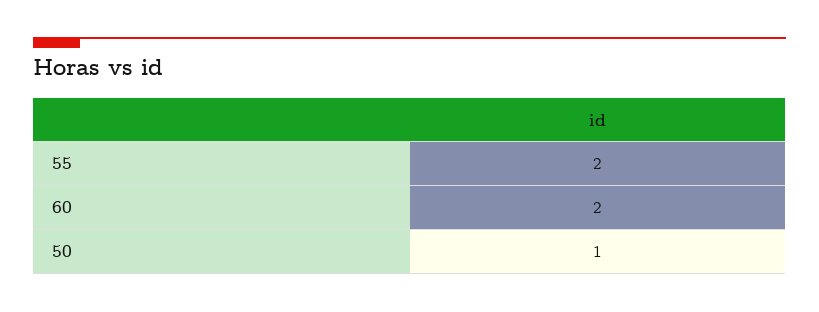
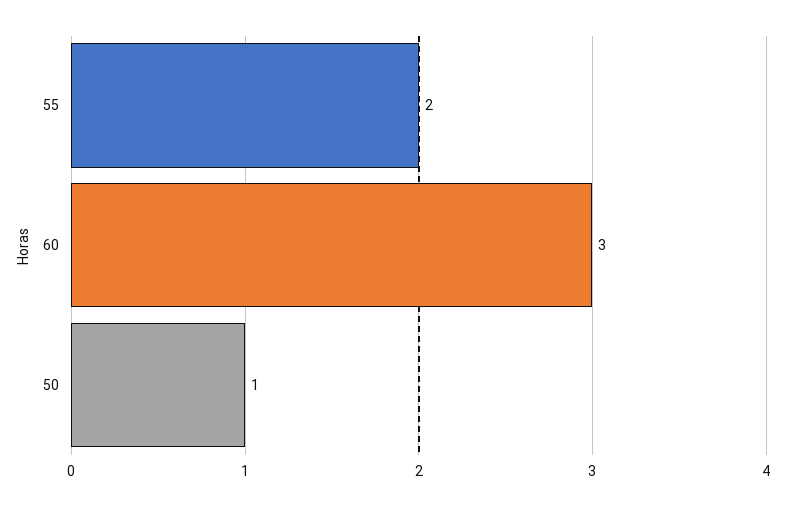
60: 2 -> 3

